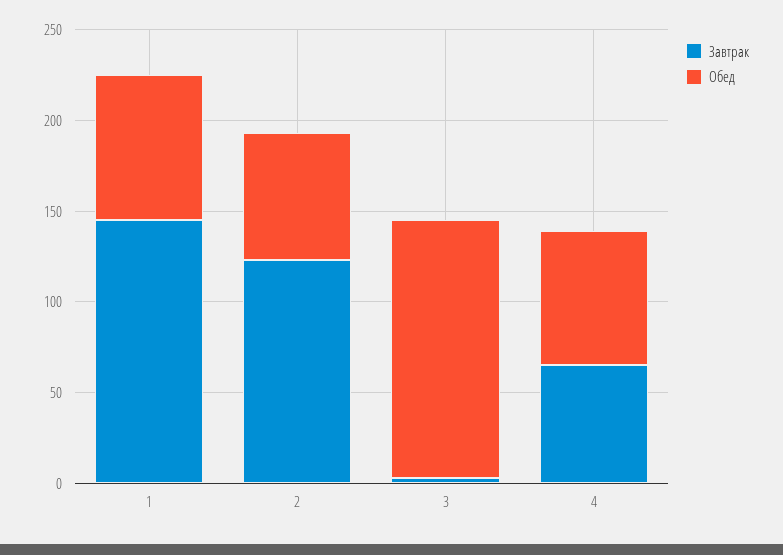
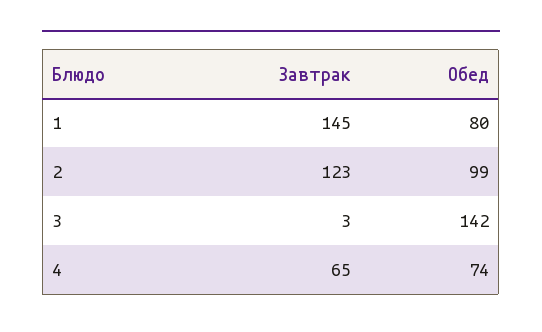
Обед, 2: 70 -> 99

